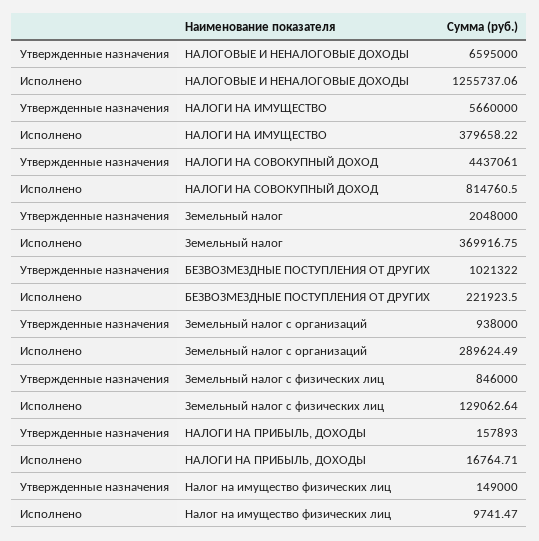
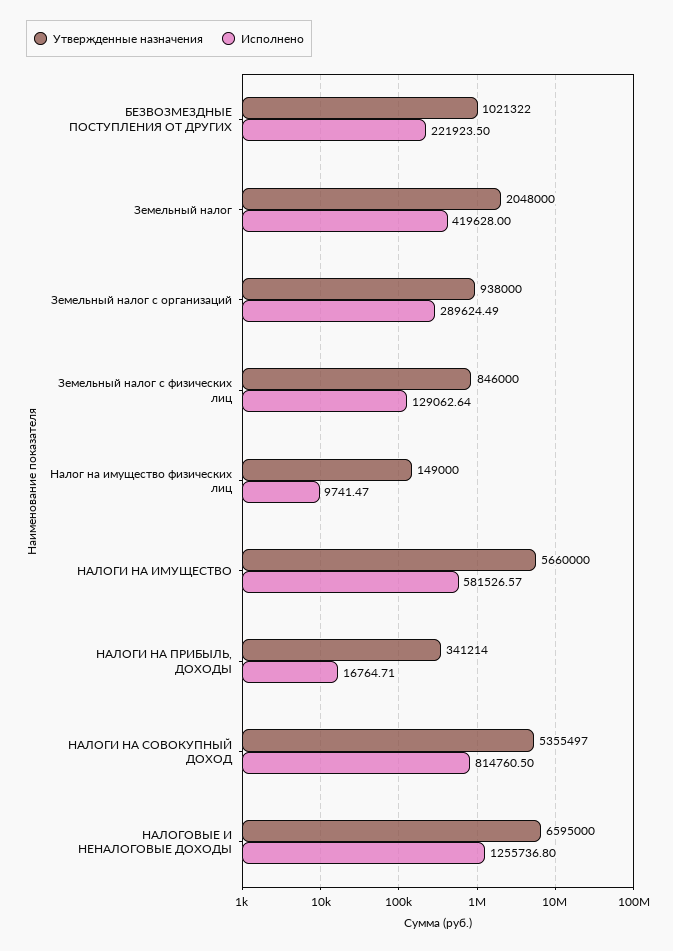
Исполнено, НАЛОГОВЫЕ И НЕНАЛОГОВЫЕ ДОХОДЫ: 1255737.06 -> 1255736.8
Исполнено, НАЛОГИ НА ИМУЩЕСТВО: 379658.22 -> 581526.57
Утвержденные назначения, НАЛОГИ НА СОВОКУПНЫЙ ДОХОД: 4437061 -> 5355497
Исполнено, Земельный налог: 369916.75 -> 419628
Утвержденные назначения, НАЛОГИ НА ПРИБЫЛЬ, ДОХОДЫ: 157893 -> 341214

